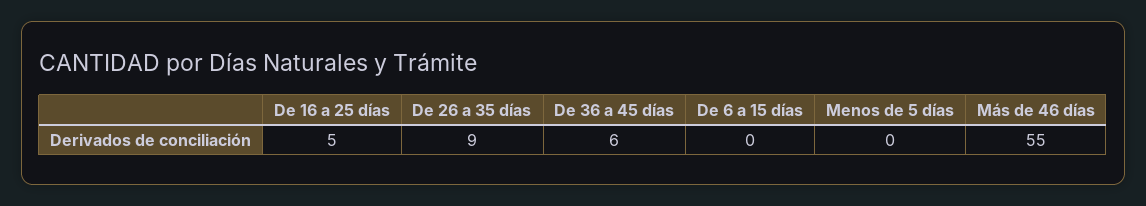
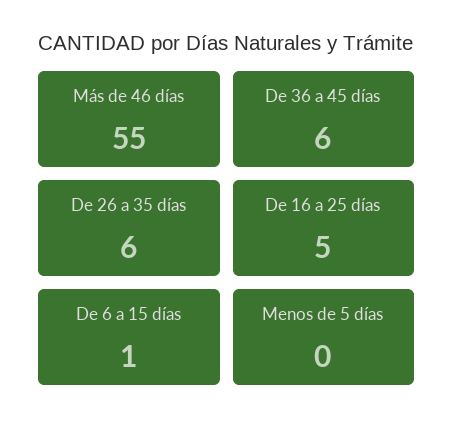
De 26 a 35 días: 9 -> 6
De 6 a 15 días: 0 -> 1

